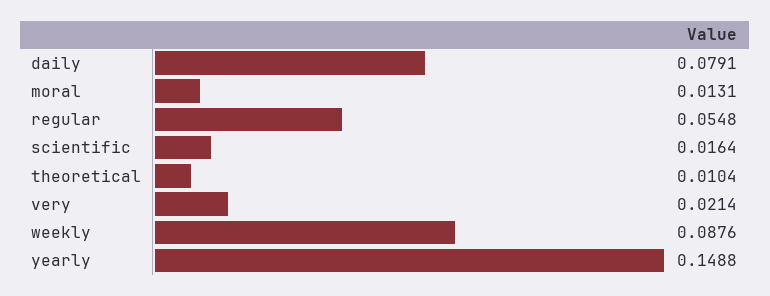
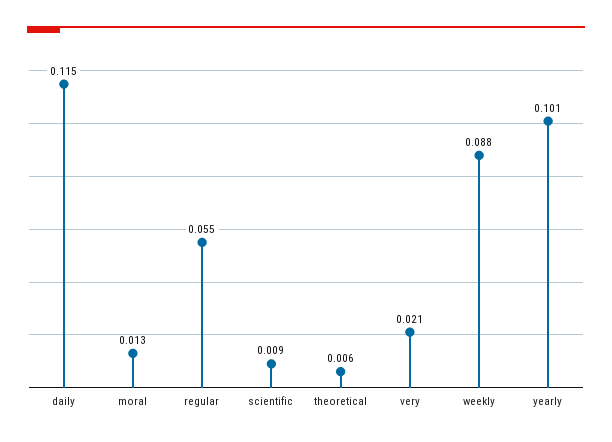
daily: 0.0791 -> 0.115
scientific: 0.0164 -> 0.009
theoretical: 0.0104 -> 0.006
yearly: 0.1488 -> 0.101

